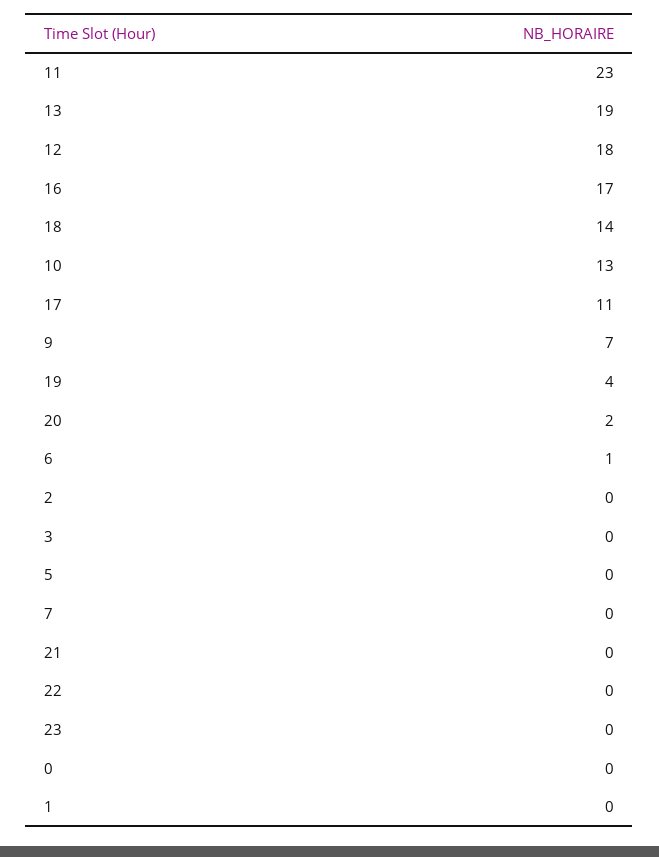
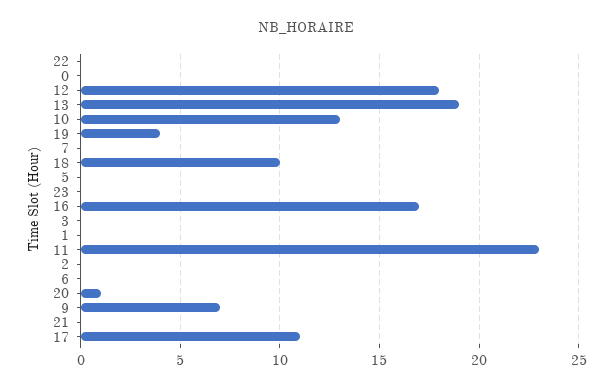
18: 14 -> 10
20: 2 -> 1
6: 1 -> 0

